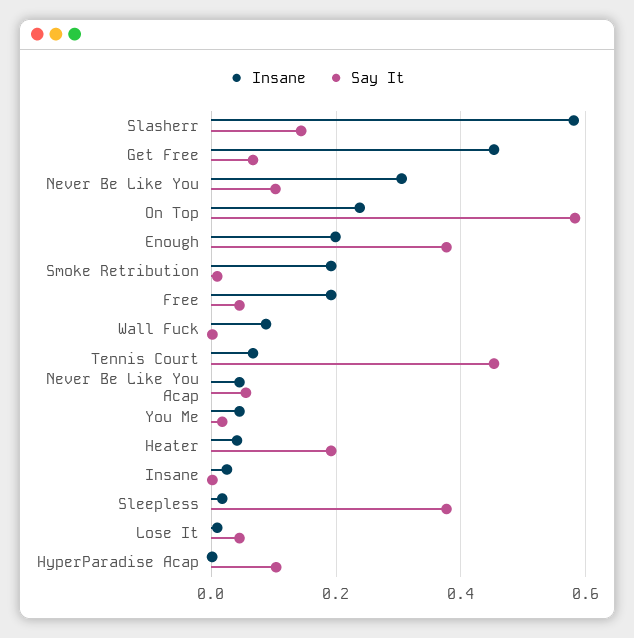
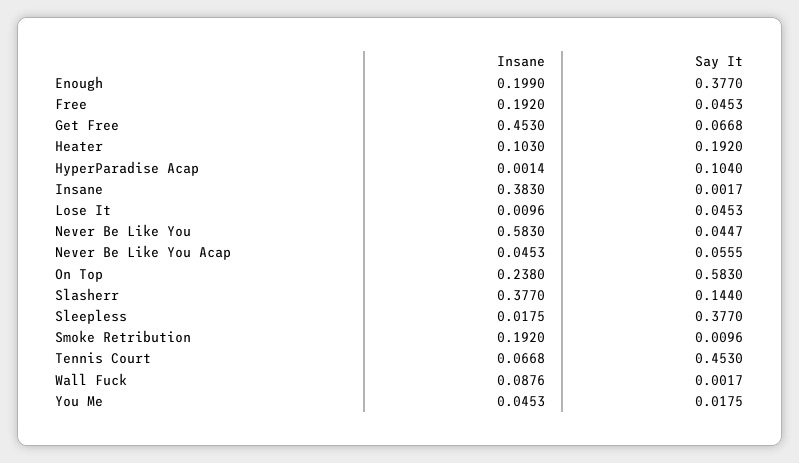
Insane, Slasherr: 0.58 -> 0.377
Insane, Never Be Like You: 0.3 -> 0.583
Say It, Never Be Like You: 0.1 -> 0.0447
Insane, Heater: 0.04 -> 0.103
Insane, Insane: 0.02 -> 0.383

